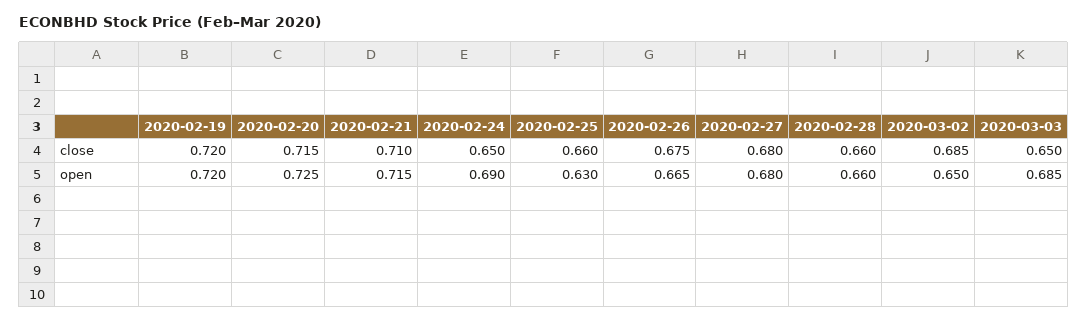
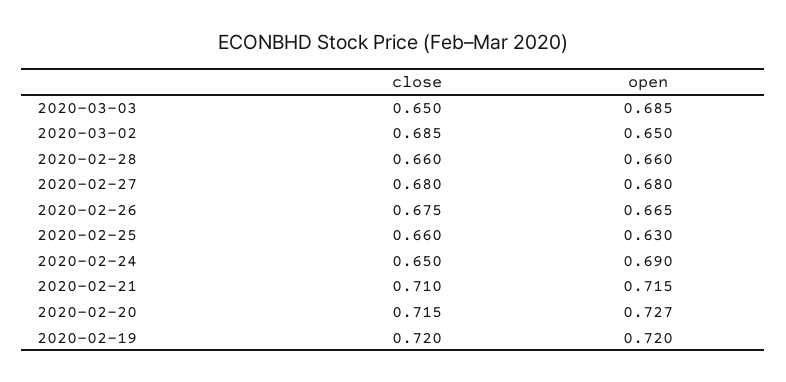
2020-02-20, open: 0.725 -> 0.727

